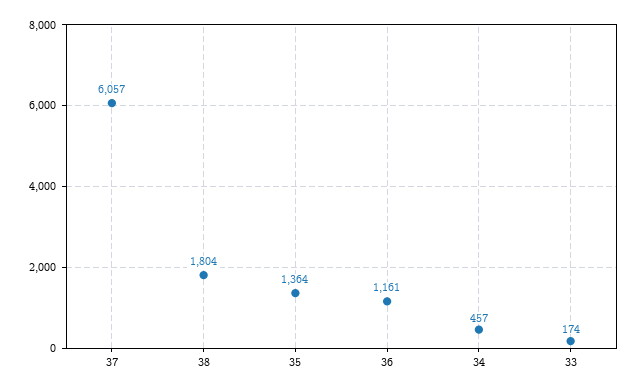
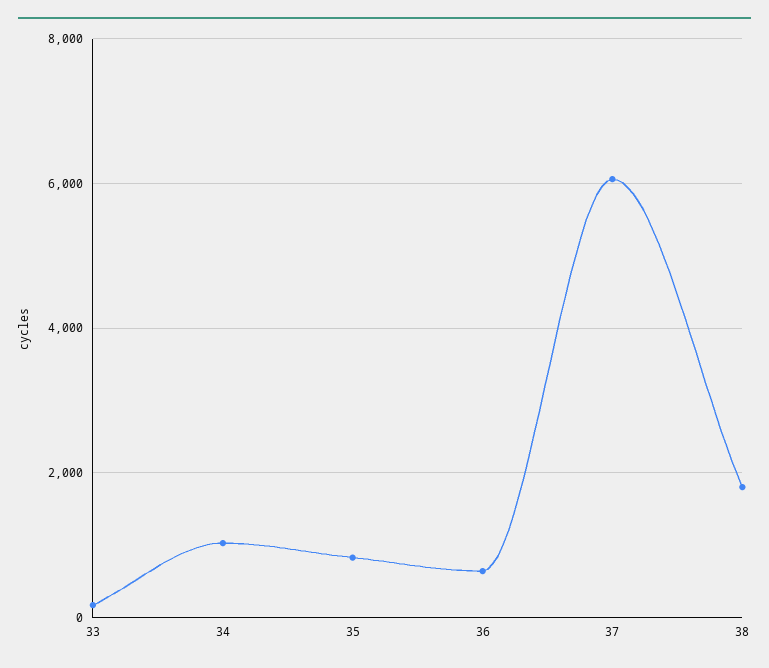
35: 1364 -> 800
36: 1161 -> 600
34: 457 -> 1000

